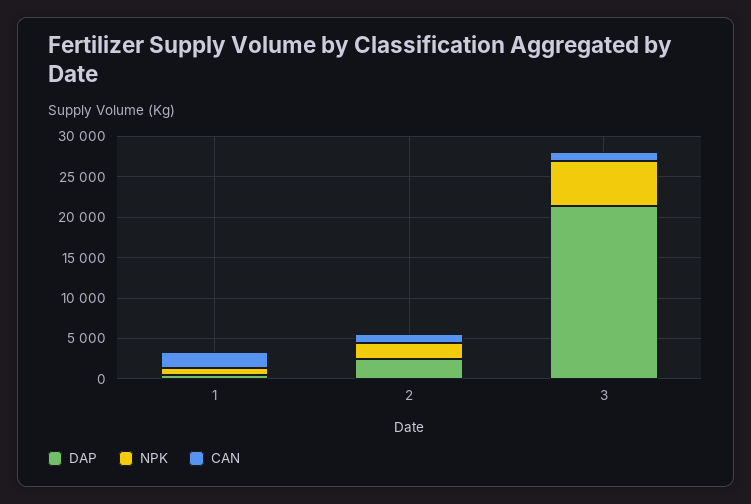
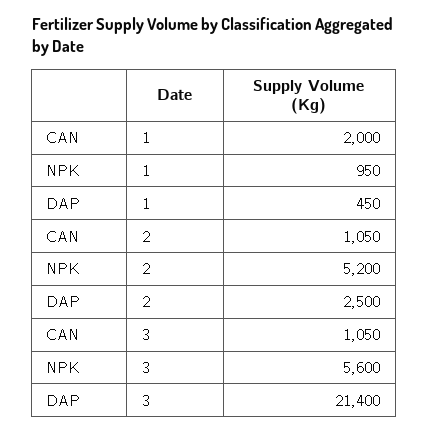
NPK, 2: 2000 -> 5200

